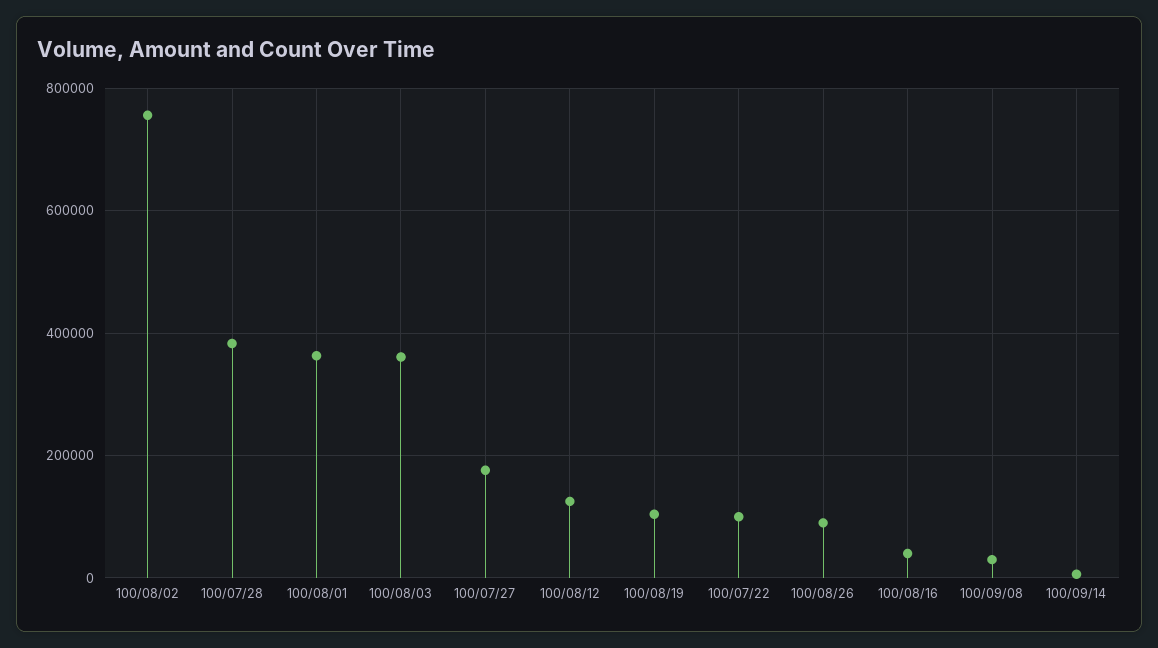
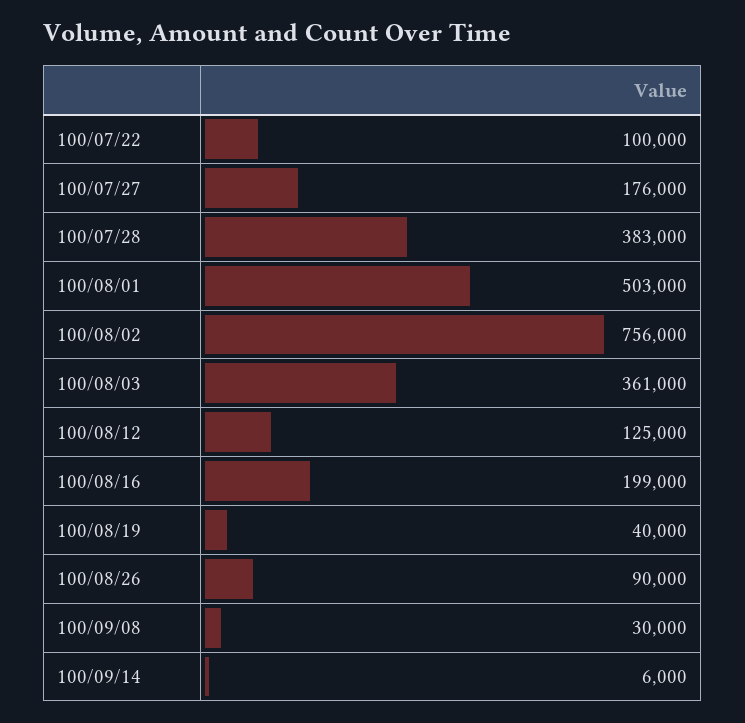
100/08/01: 360000 -> 503000
100/08/19: 100000 -> 40000
100/08/16: 40000 -> 199000

